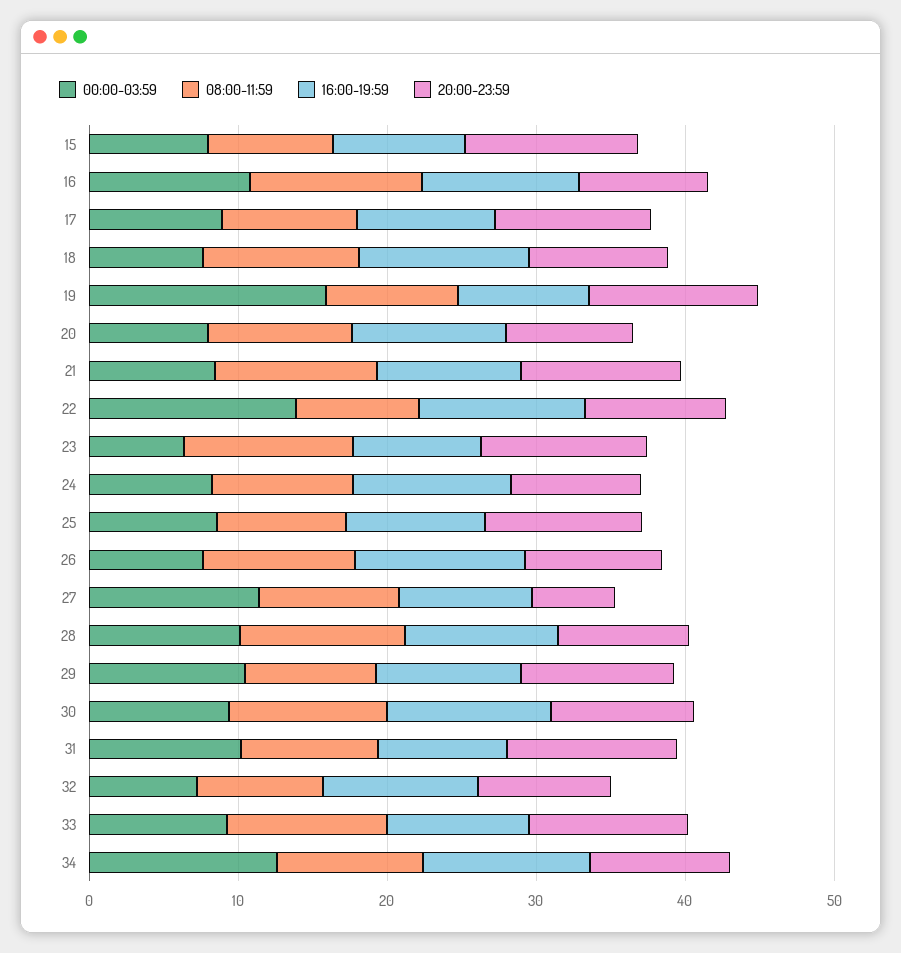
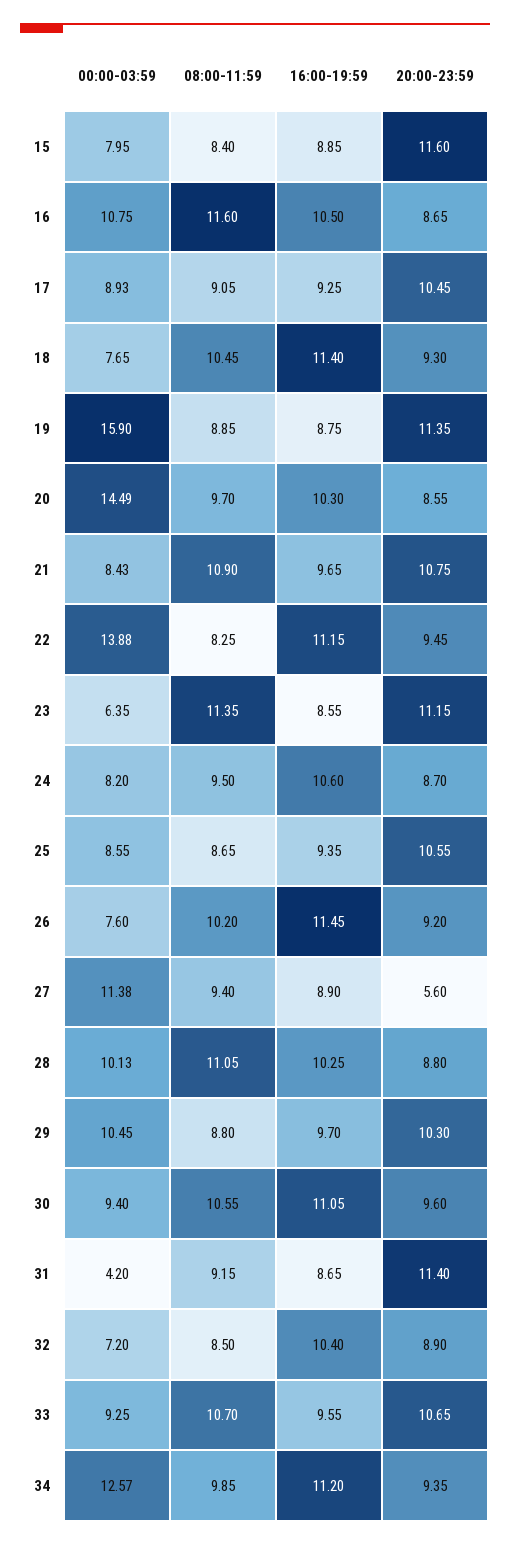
00:00-03:59, 20: 8 -> 14.49
00:00-03:59, 31: 10 -> 4.2

